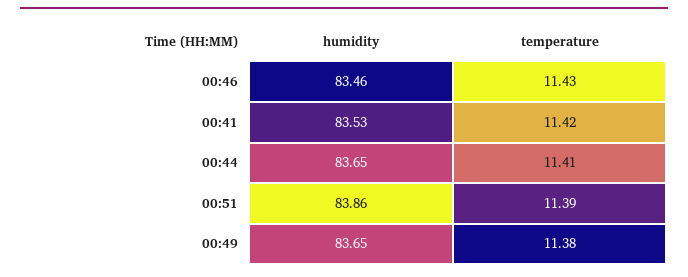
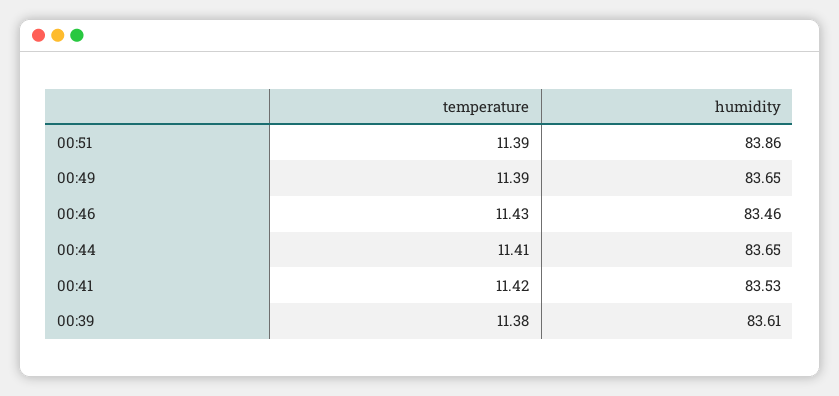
temperature, 00:49: 11.38 -> 11.39
temperature, 00:39: none -> 11.38
humidity, 00:39: none -> 83.61

